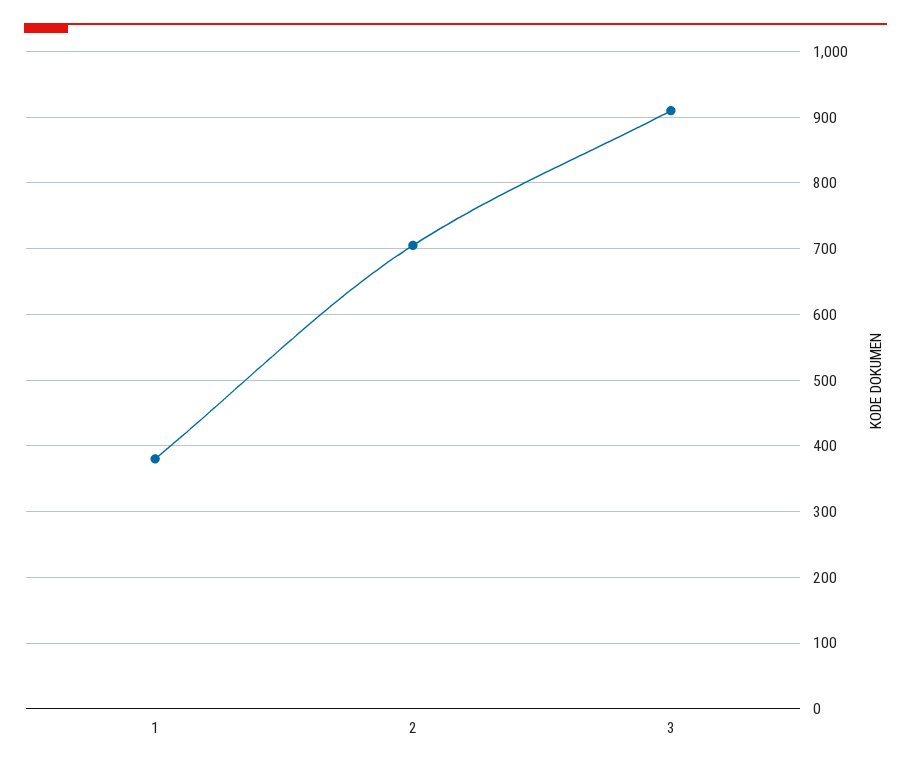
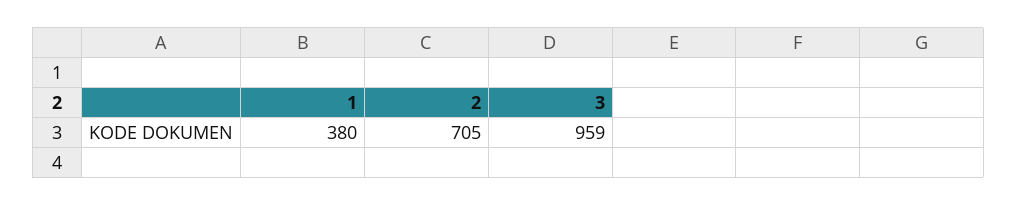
3: 910 -> 959

